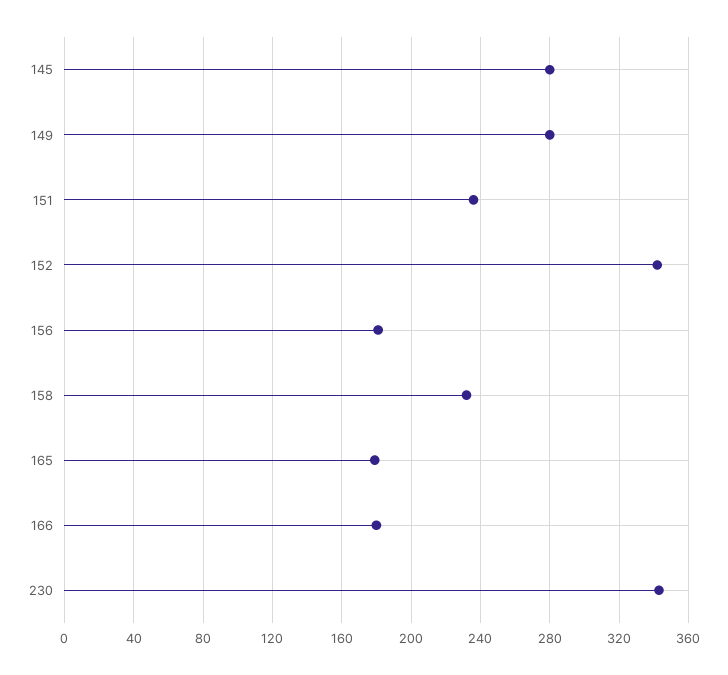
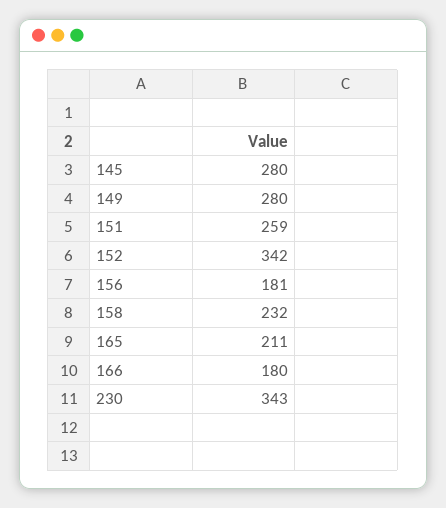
151: 235 -> 259
165: 180 -> 211

